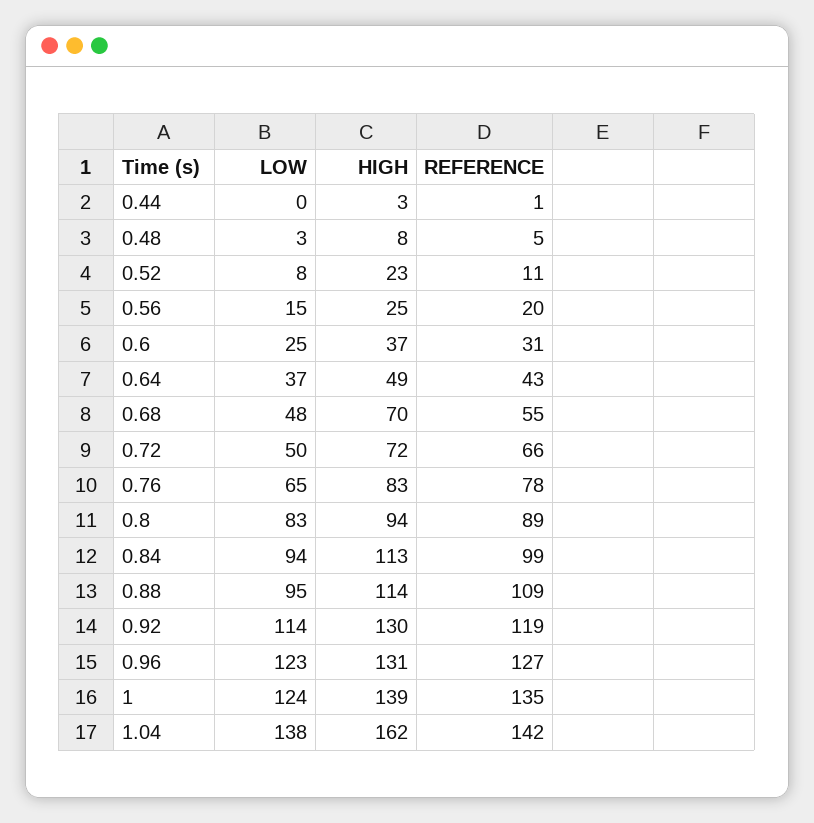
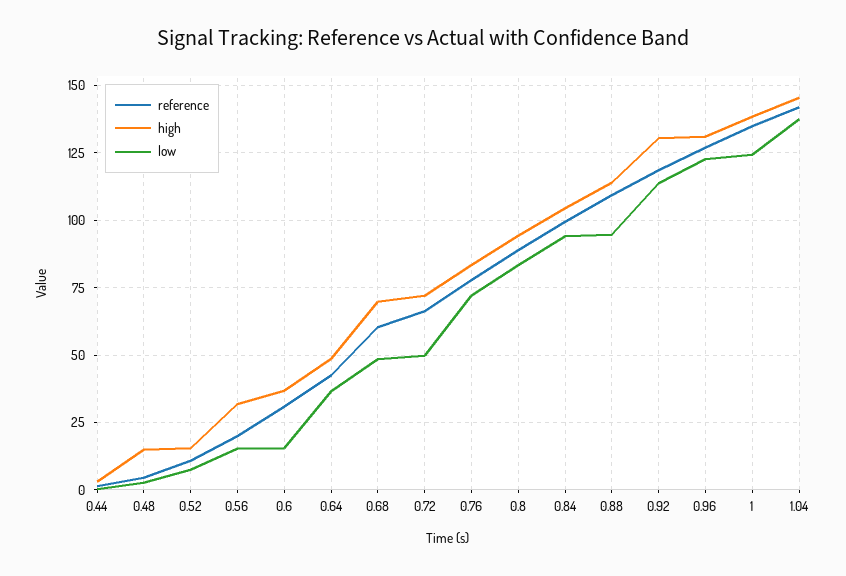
HIGH, 0.48: 8 -> 15
HIGH, 0.52: 23 -> 15
HIGH, 0.56: 25 -> 32.5
LOW, 0.6: 25 -> 15
REFERENCE, 0.68: 55 -> 60
LOW, 0.76: 65 -> 72.5
HIGH, 0.84: 113 -> 105
HIGH, 1.04: 162 -> 145

